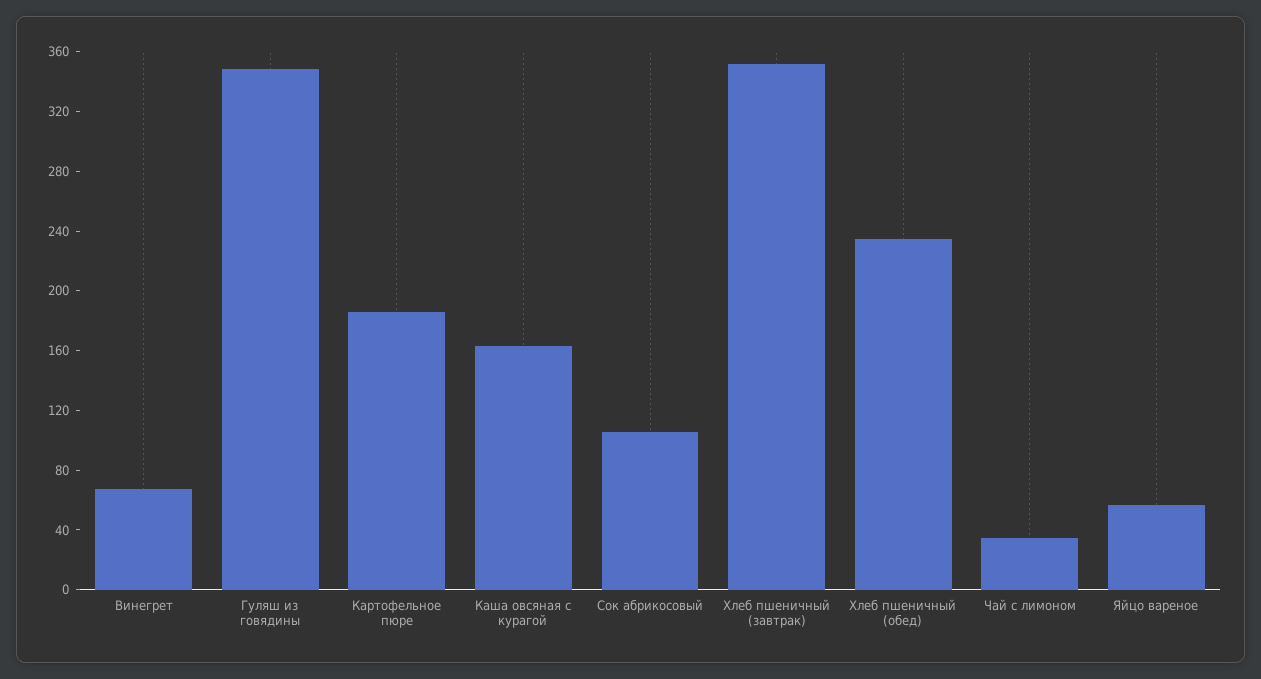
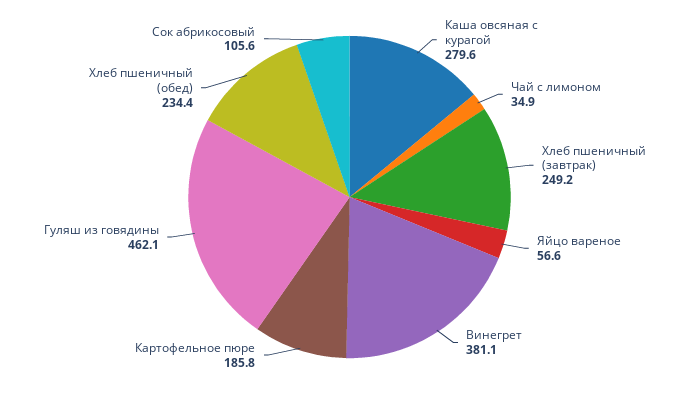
Винегрет: 70 -> 381.1
Гуляш из говядины: 350 -> 462.1
Каша овсяная с курагой: 160 -> 279.6
Хлеб пшеничный (завтрак): 350 -> 249.2

